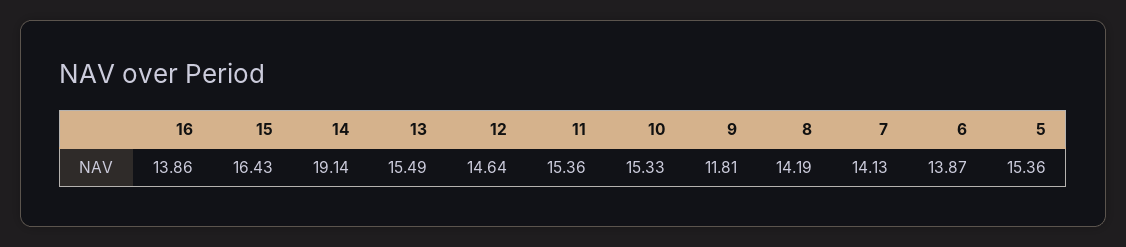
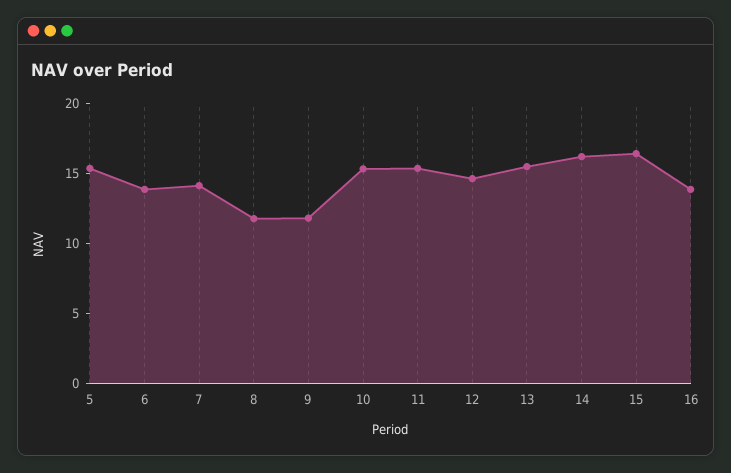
14: 19.14 -> 16
8: 14.19 -> 12

